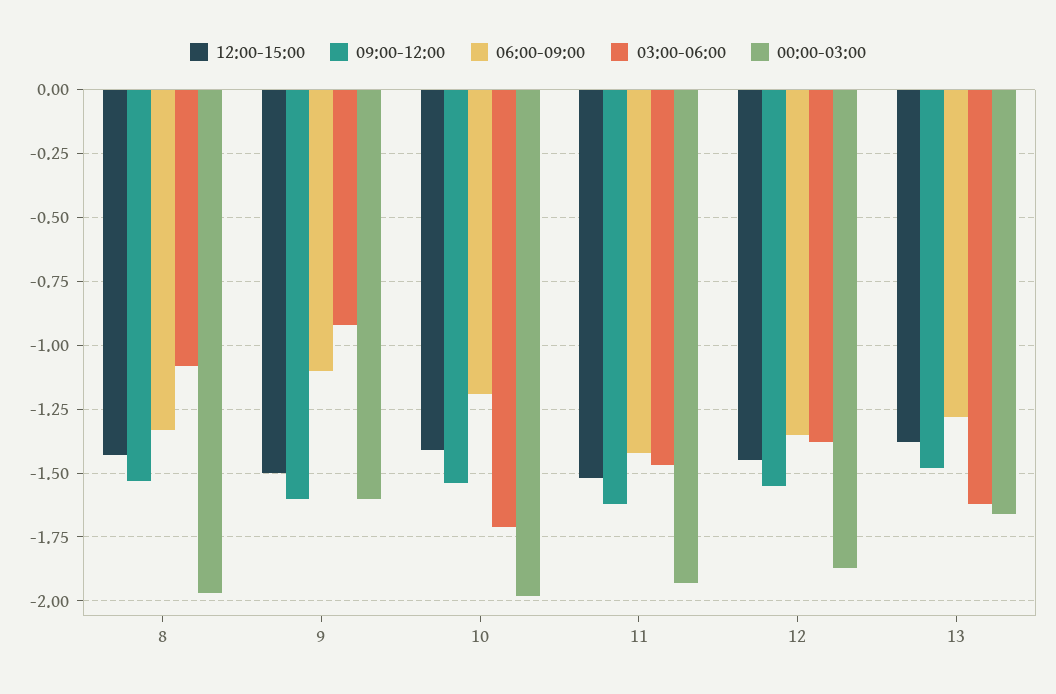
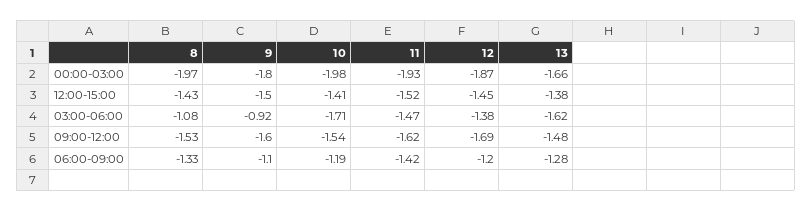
00:00-03:00, 9: -1.6 -> -1.8
09:00-12:00, 12: -1.55 -> -1.69
06:00-09:00, 12: -1.35 -> -1.2

